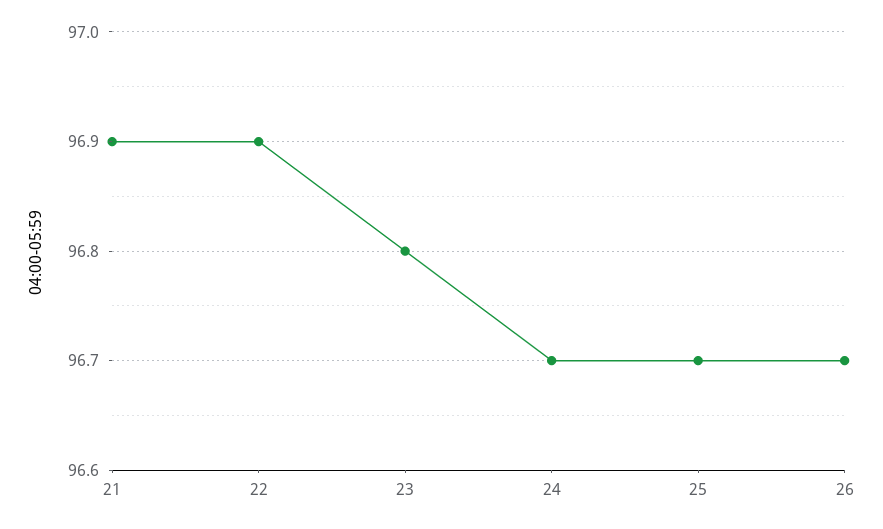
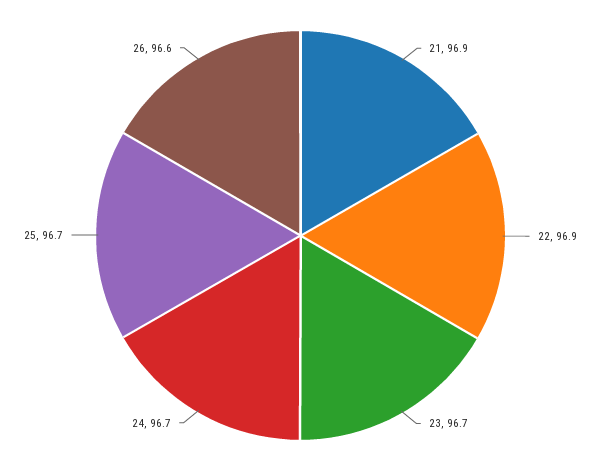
23: 96.8 -> 96.7
26: 96.7 -> 96.6

